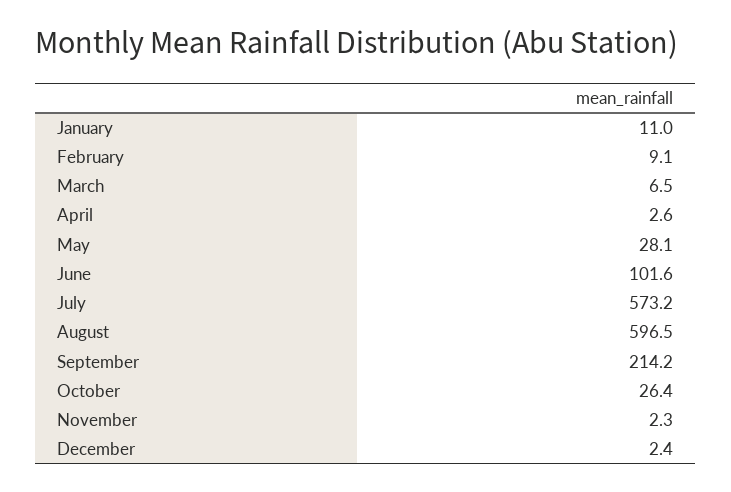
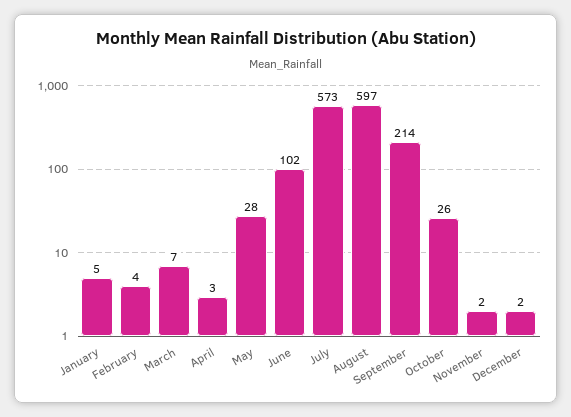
January: 11 -> 5
February: 9.1 -> 4

